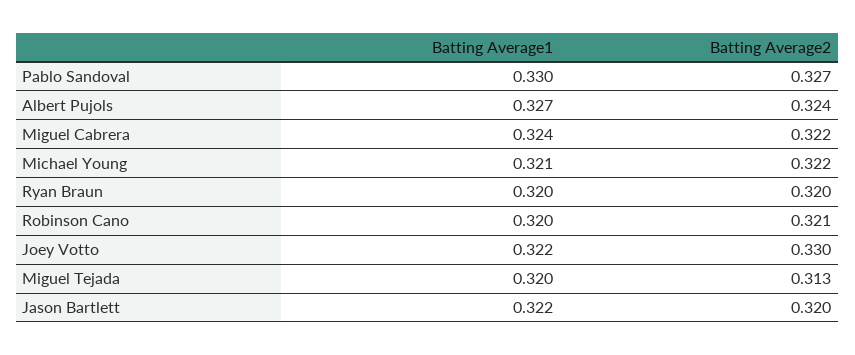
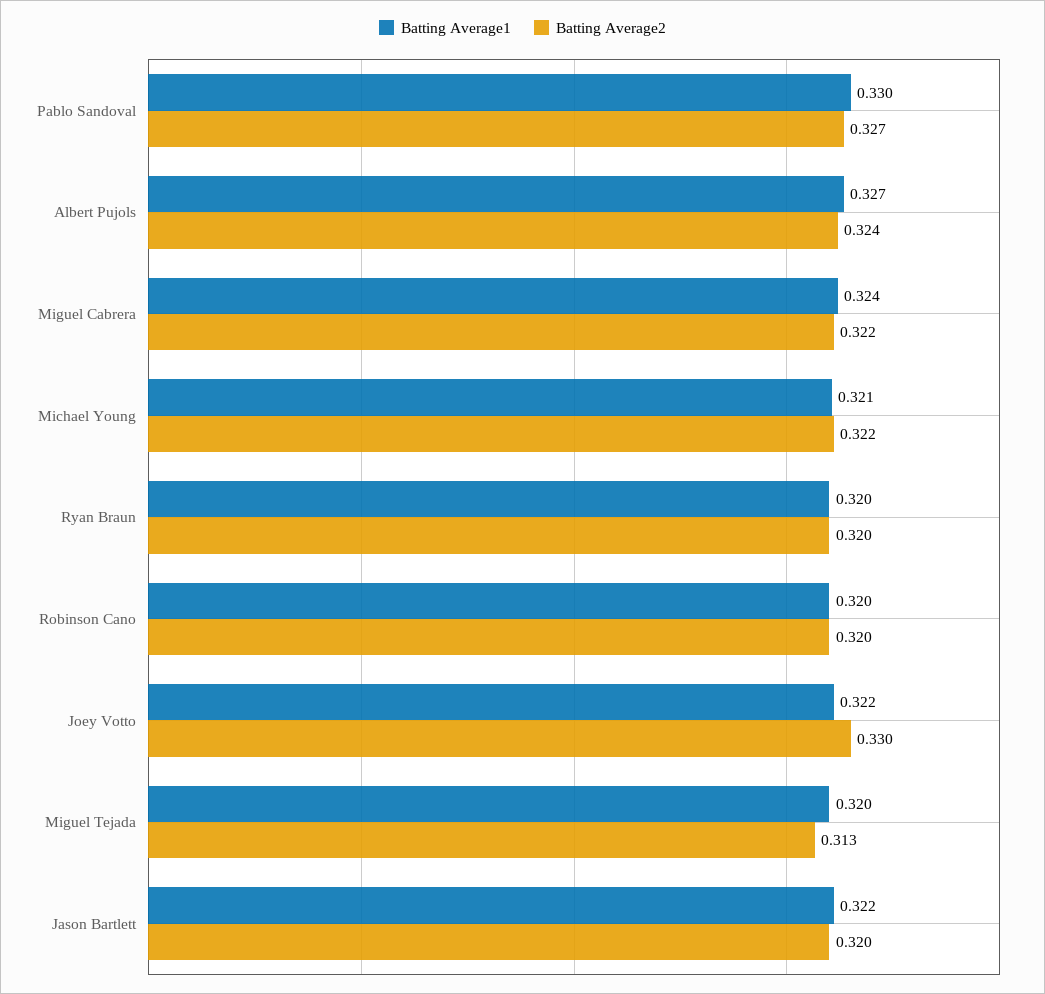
Batting Average2, Robinson Cano: 0.321 -> 0.32

